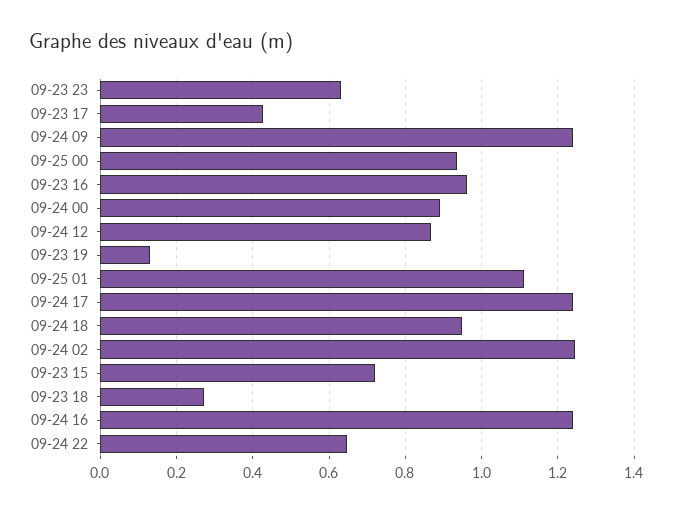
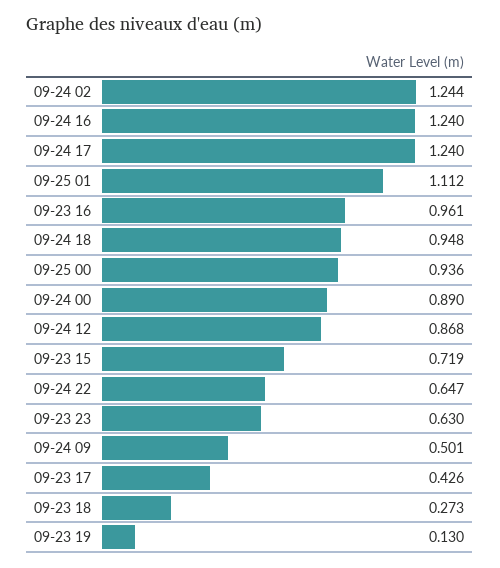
09-24 09: 1.24 -> 0.501

